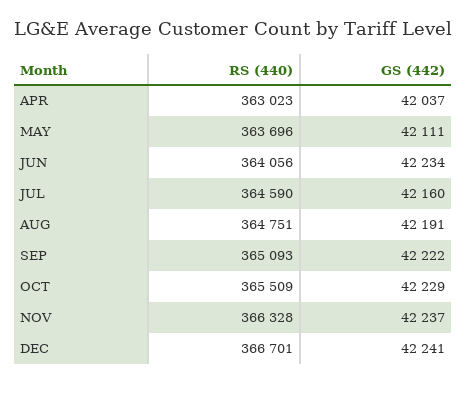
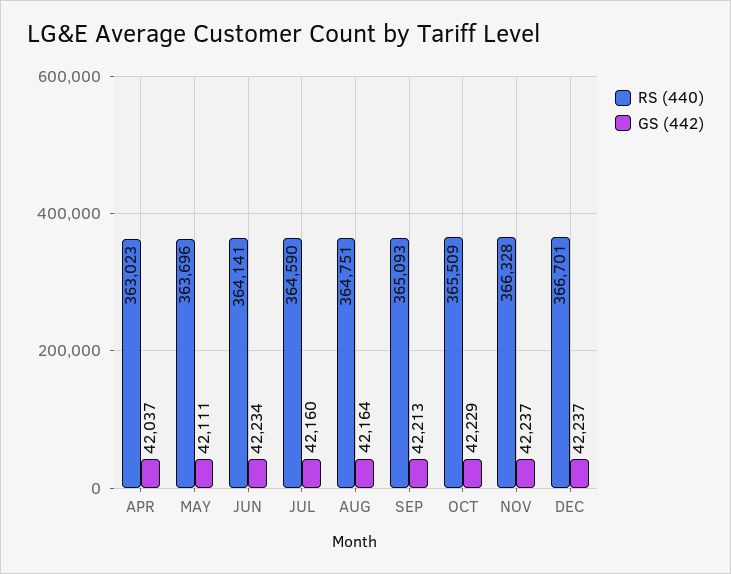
RS (440), JUN: 364056 -> 364141
GS (442), AUG: 42191 -> 42164
GS (442), SEP: 42222 -> 42213
GS (442), DEC: 42241 -> 42237

